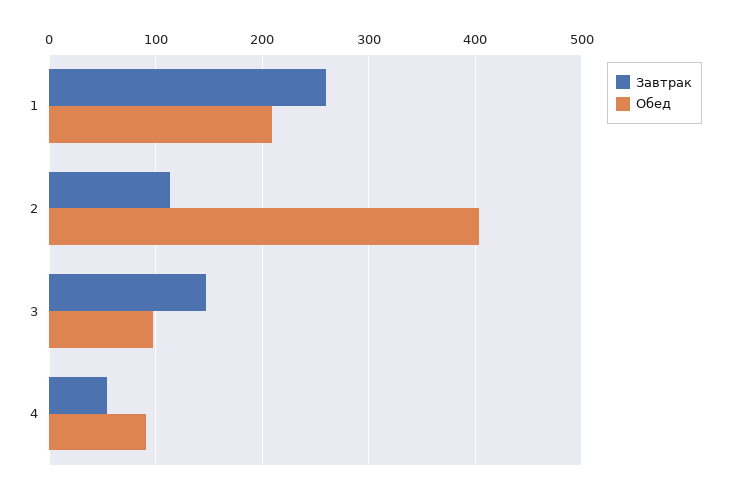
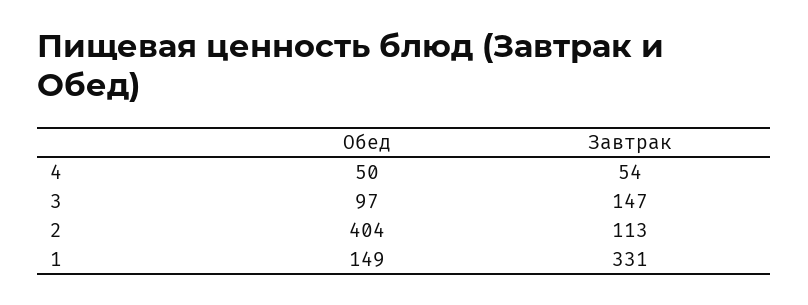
Завтрак, 1: 260 -> 331
Обед, 1: 210 -> 149
Обед, 4: 90 -> 50

